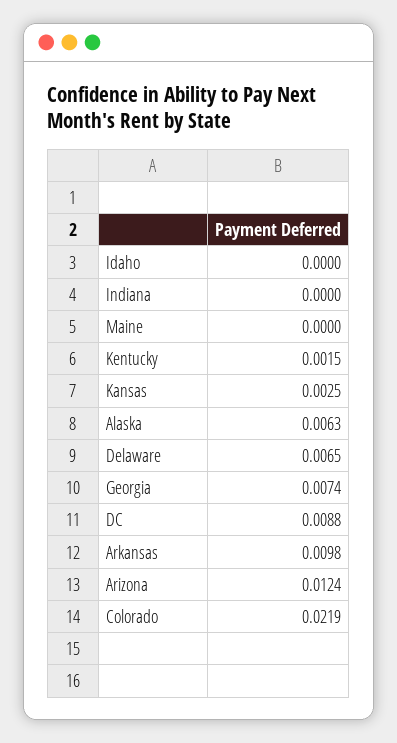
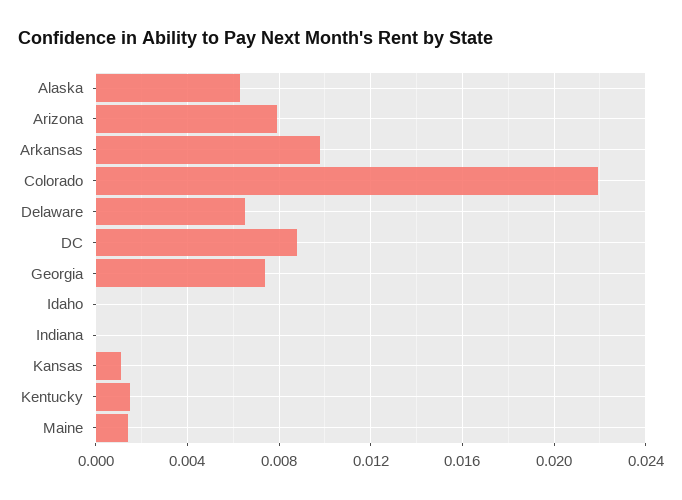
Maine: 0 -> 0.0015
Kansas: 0.0025 -> 0.001
Arizona: 0.0124 -> 0.008

